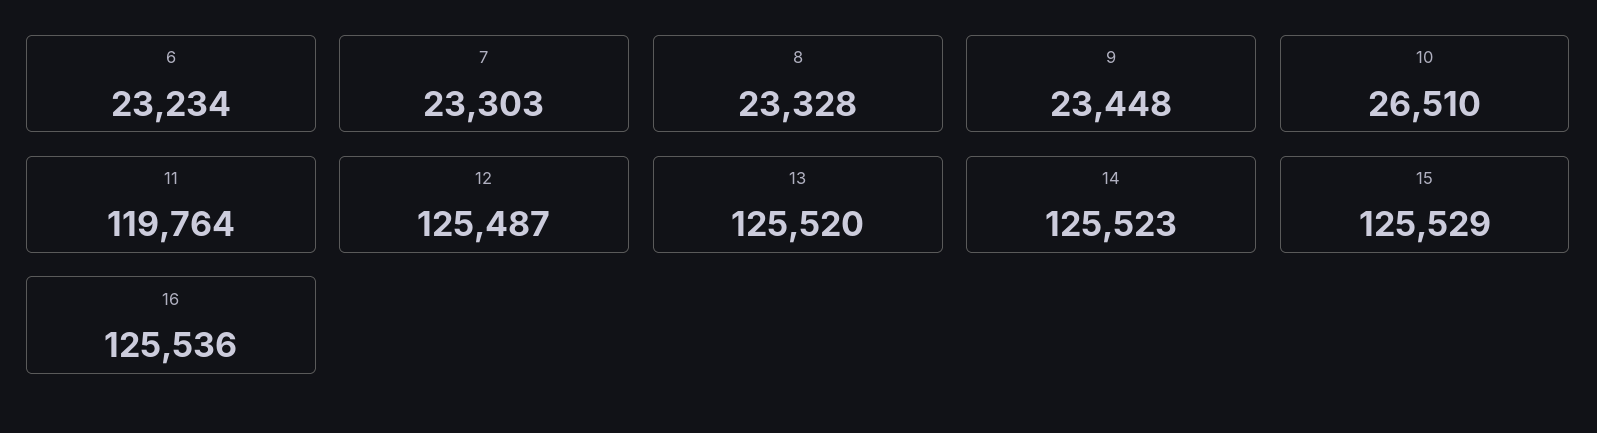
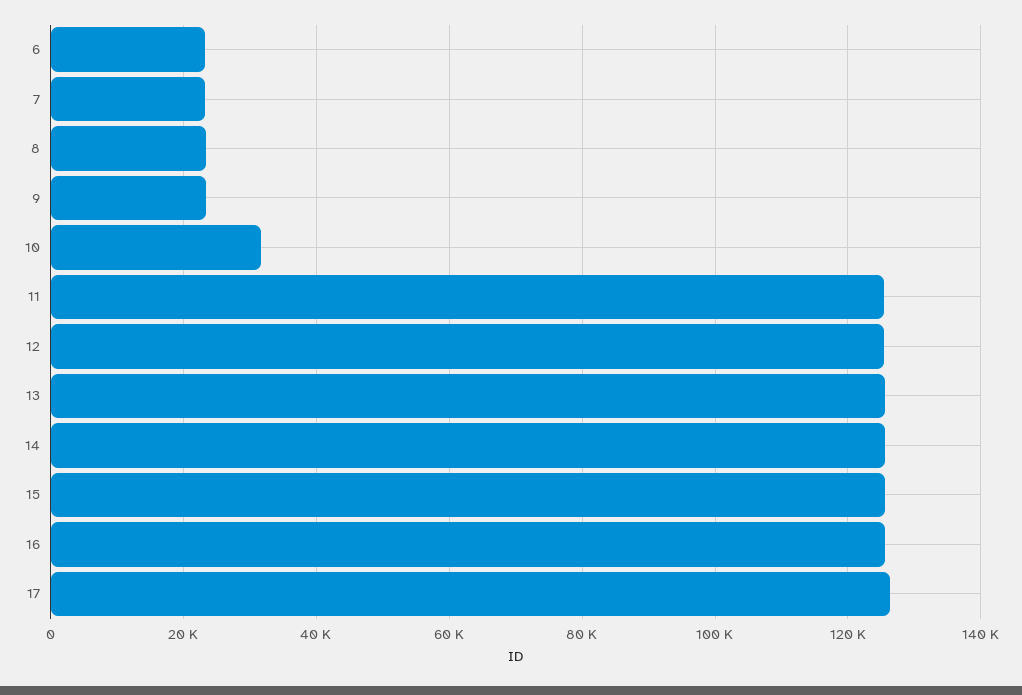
10: 26510 -> 32000
11: 119764 -> 126000
17: none -> 126000

